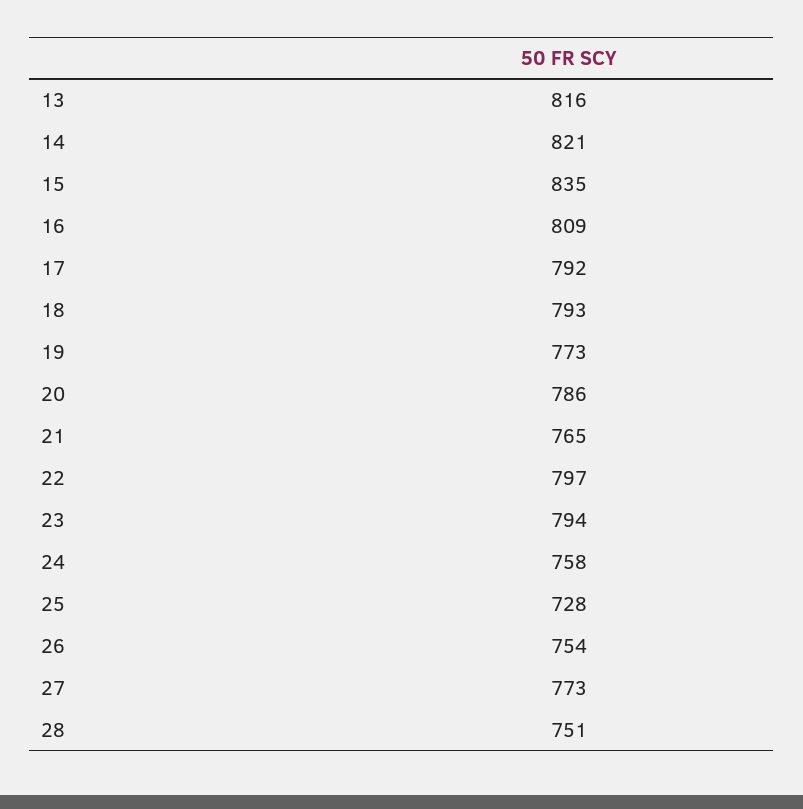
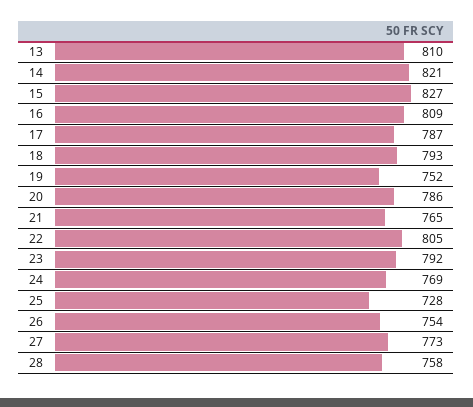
13: 816 -> 810
15: 835 -> 827
17: 792 -> 787
19: 773 -> 752
22: 797 -> 805
23: 794 -> 792
24: 758 -> 769
28: 751 -> 758

